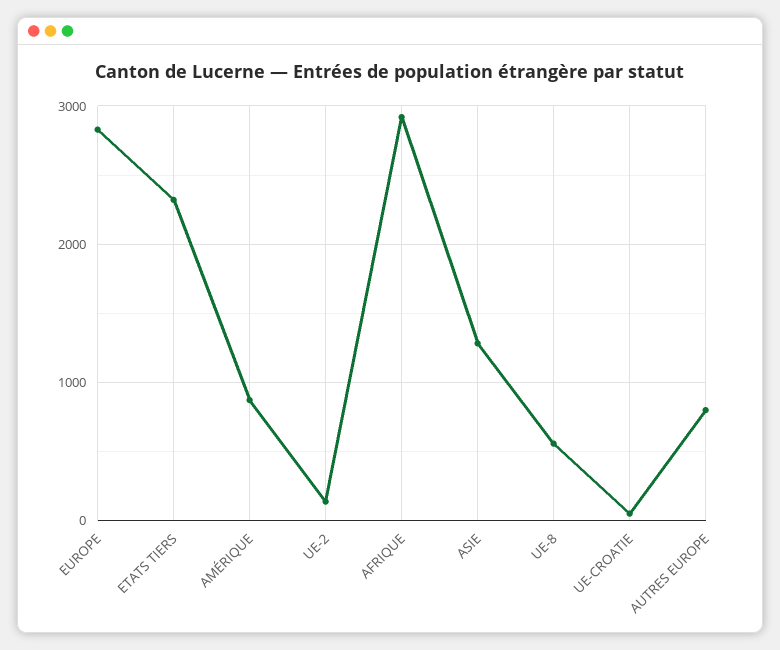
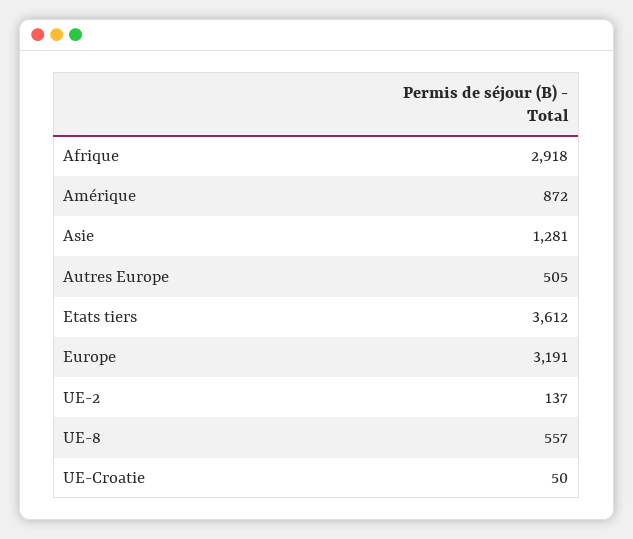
EUROPE: 2800 -> 3191
ETATS TIERS: 2300 -> 3612
AUTRES EUROPE: 800 -> 505

